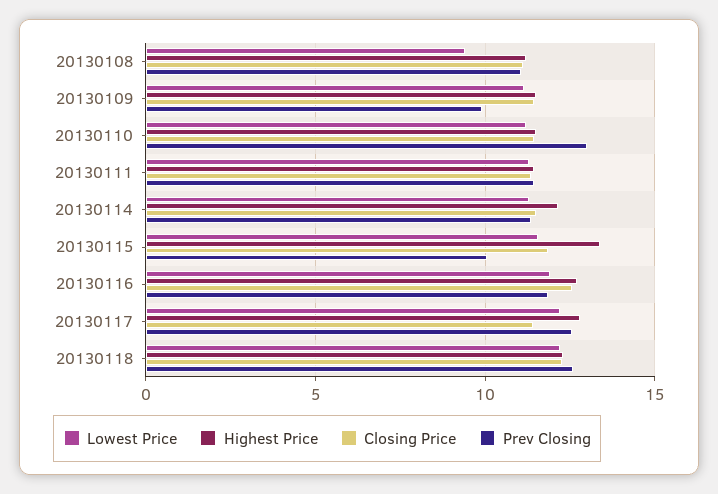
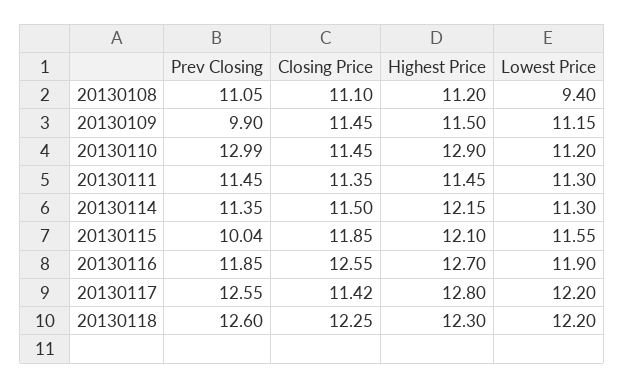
Highest Price, 20130110: 11.5 -> 12.9
Highest Price, 20130115: 13.5 -> 12.1

